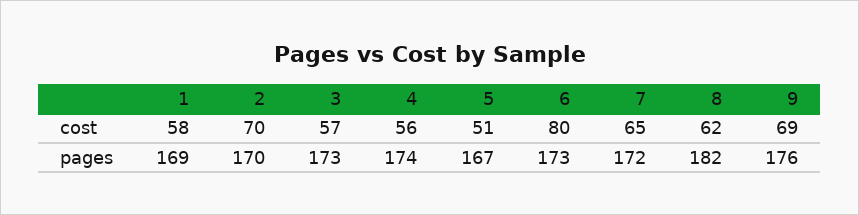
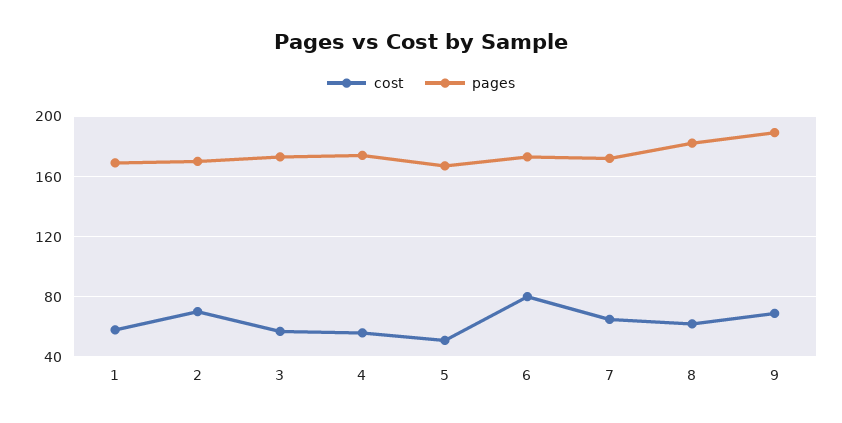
pages, 9: 176 -> 190

